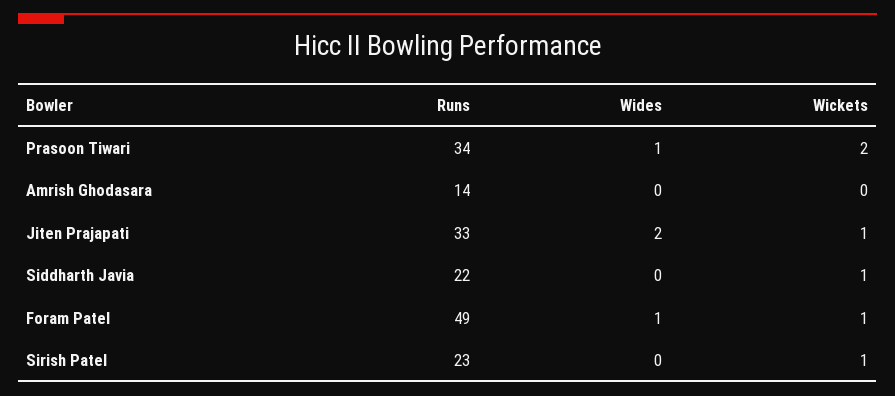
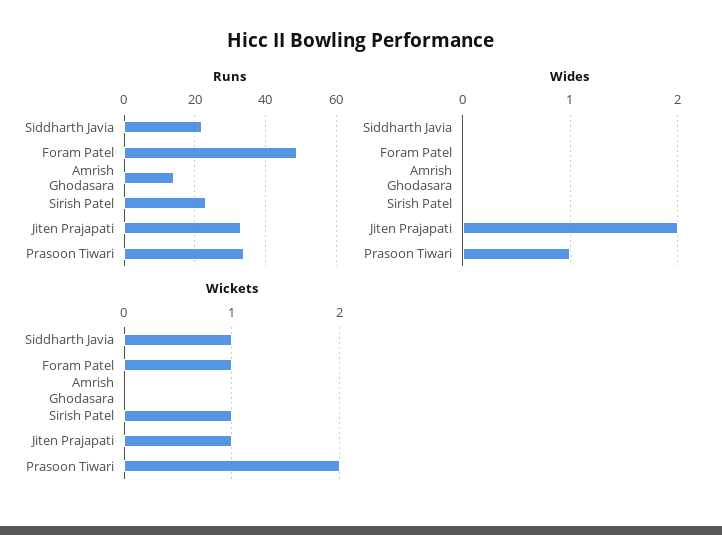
Wides, Foram Patel: 1 -> 0

